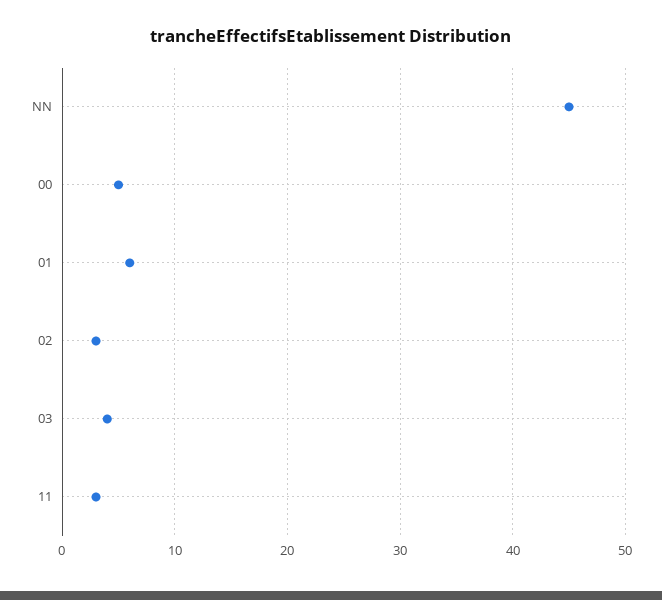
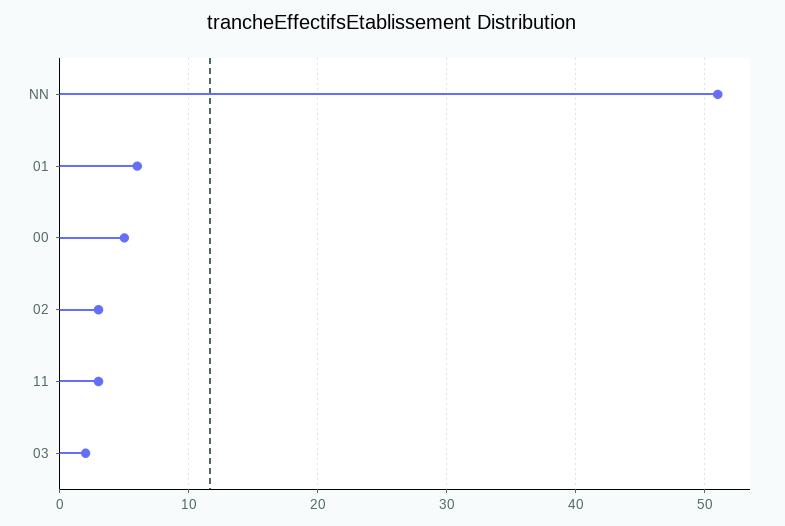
NN: 45 -> 51
03: 4 -> 2

